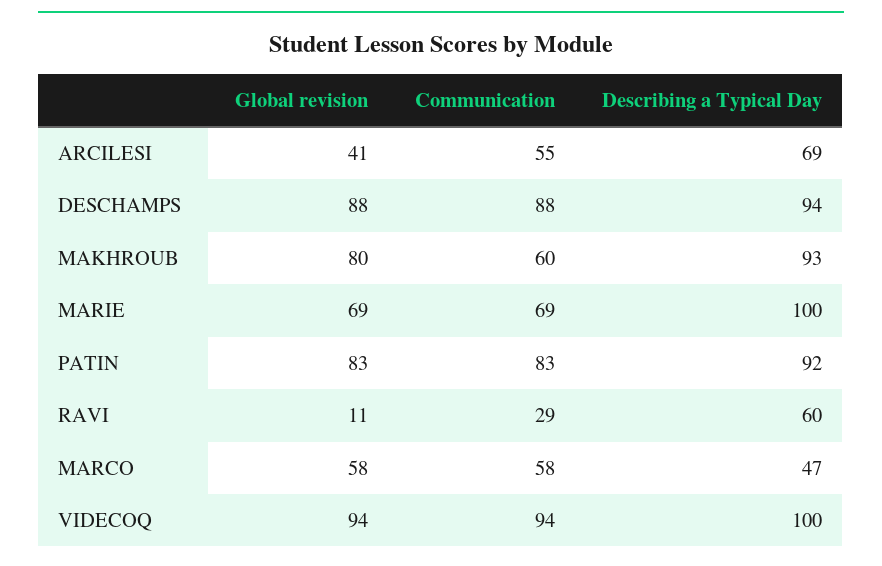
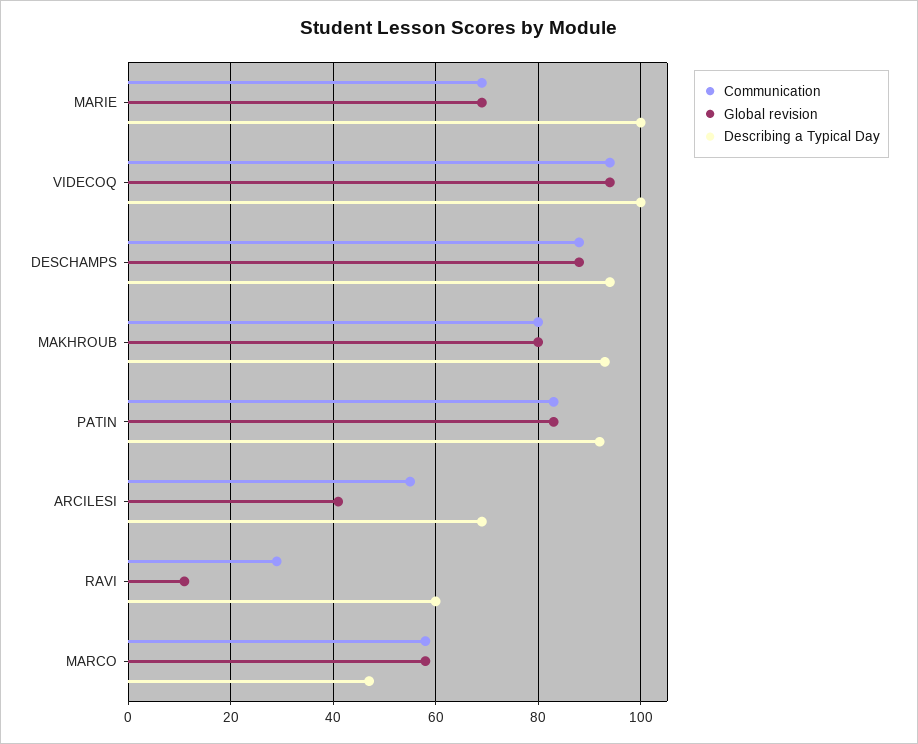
Communication, MAKHROUB: 60 -> 80

